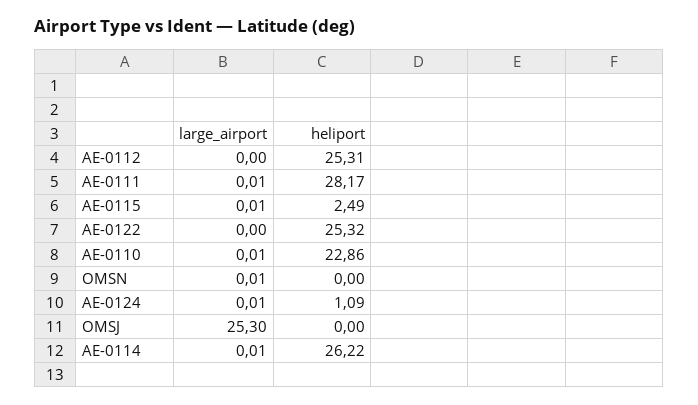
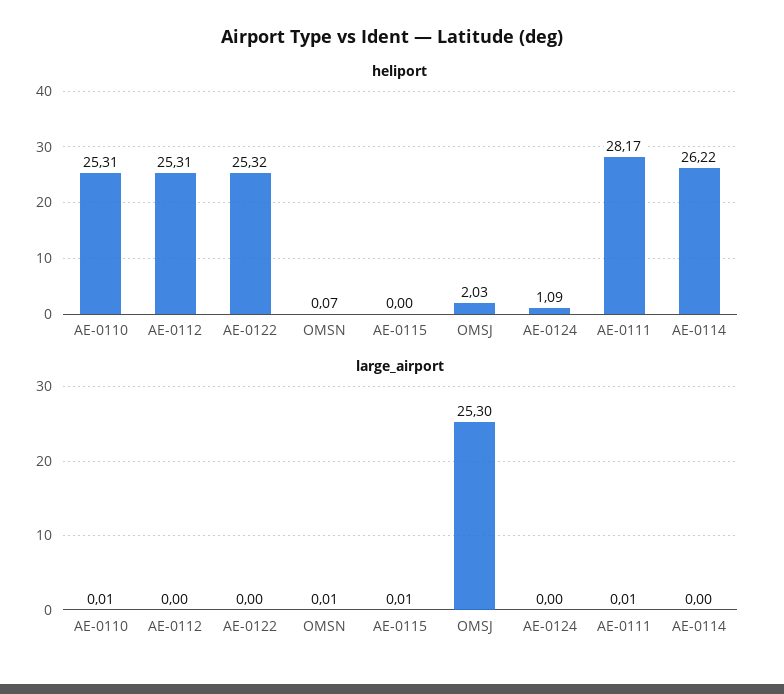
heliport, AE-0115: 2.49 -> 0
heliport, AE-0110: 22.86 -> 25.31
heliport, OMSN: 0 -> 0.07
large_airport, AE-0124: 0.01 -> 0
heliport, OMSJ: 0 -> 2.03
large_airport, AE-0114: 0.01 -> 0

